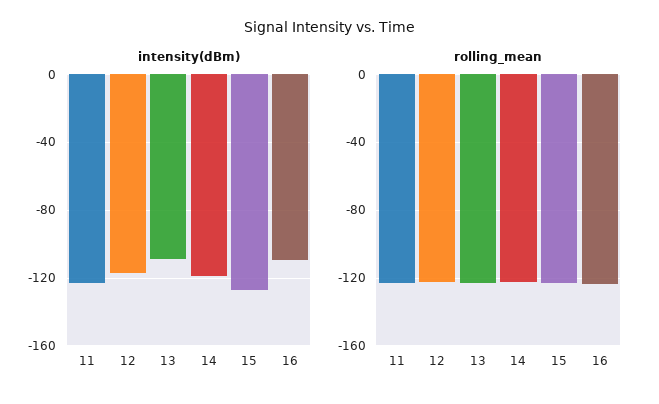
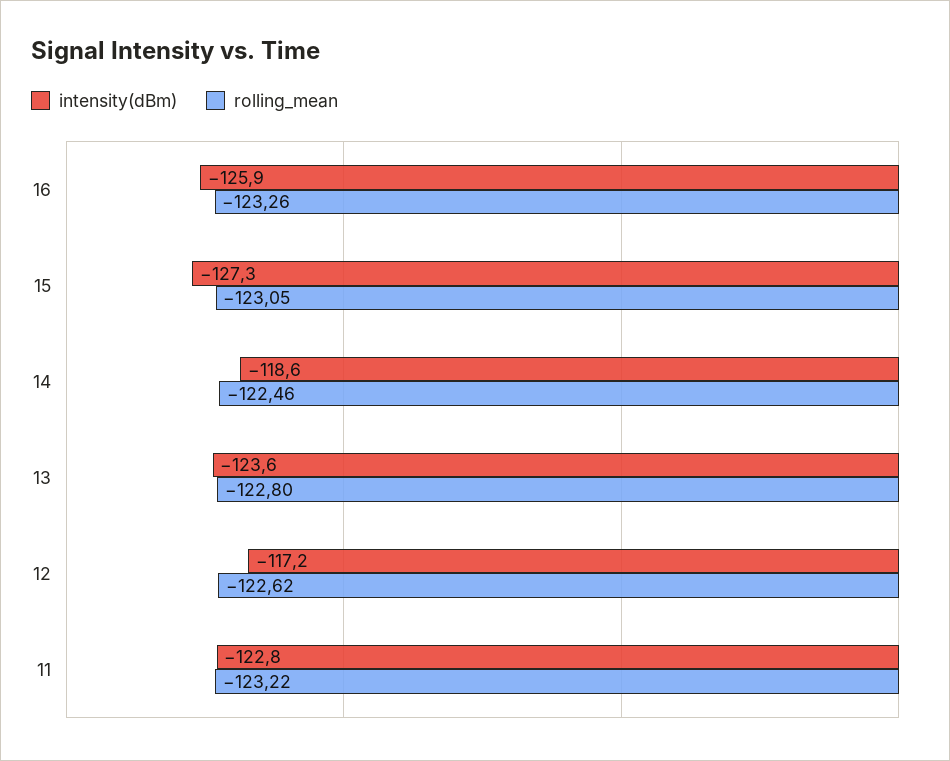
intensity(dBm), 13: -110 -> -123.6
intensity(dBm), 16: -110 -> -125.9

